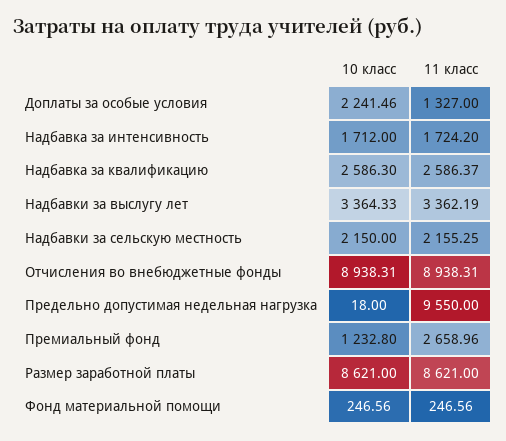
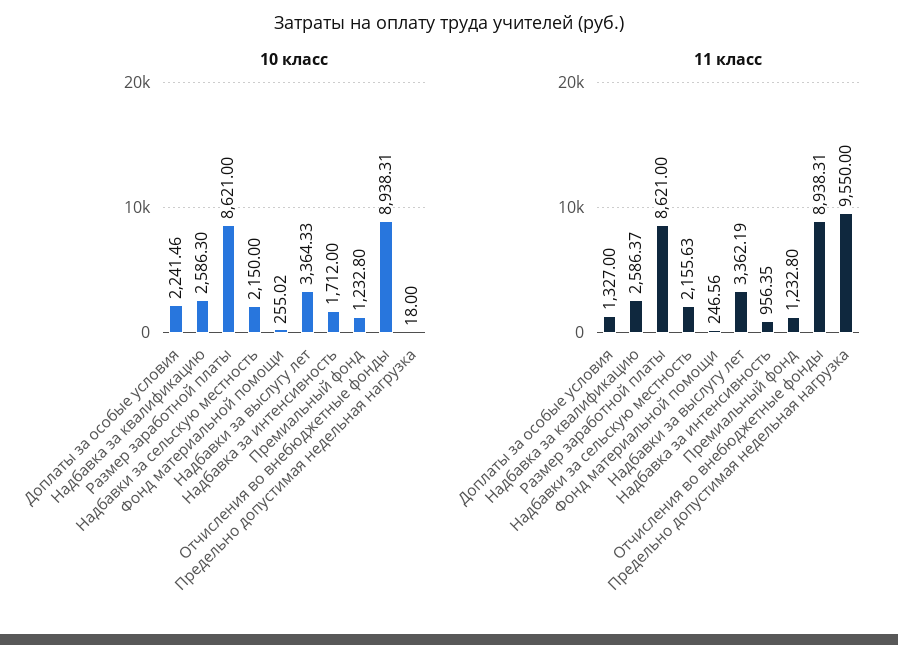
11 класс, Надбавка за интенсивность: 1724.2 -> 956.35
11 класс, Надбавки за сельскую местность: 2155.25 -> 2155.63
11 класс, Премиальный фонд: 2658.96 -> 1232.8
10 класс, Фонд материальной помощи: 246.56 -> 255.02

